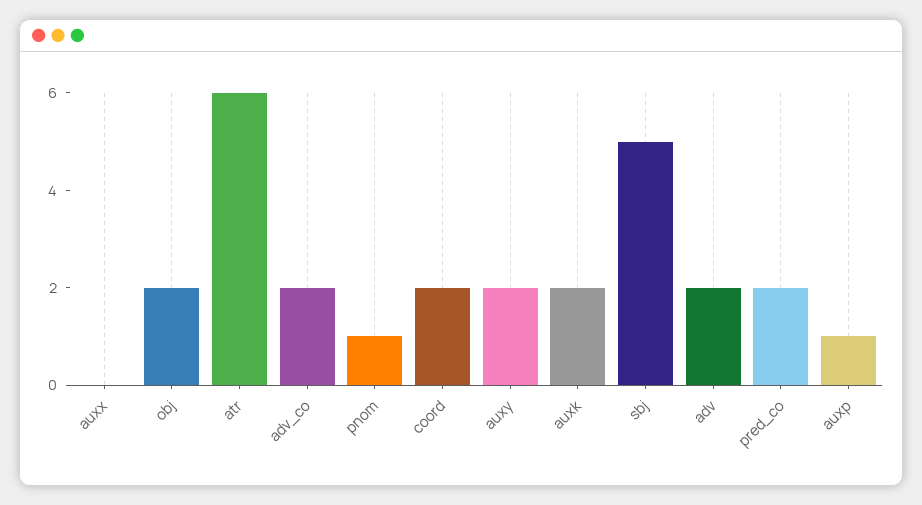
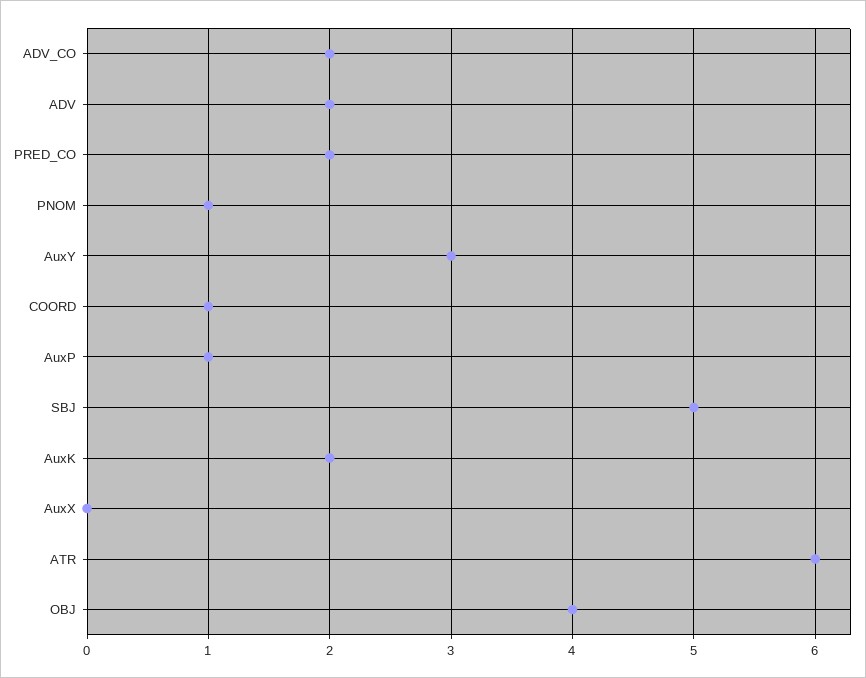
obj: 2 -> 4
coord: 2 -> 1
auxy: 2 -> 3

